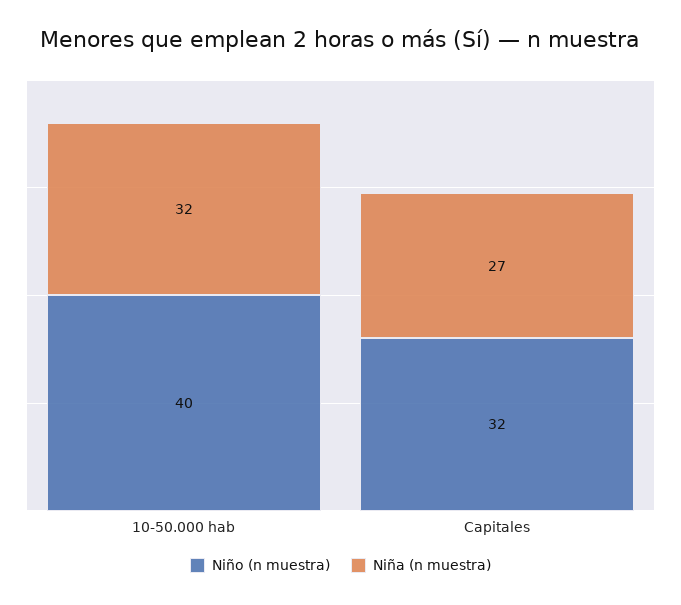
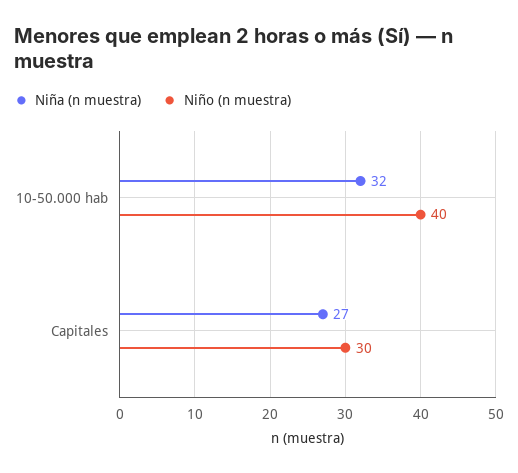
Niño (n muestra), Capitales: 32 -> 30

